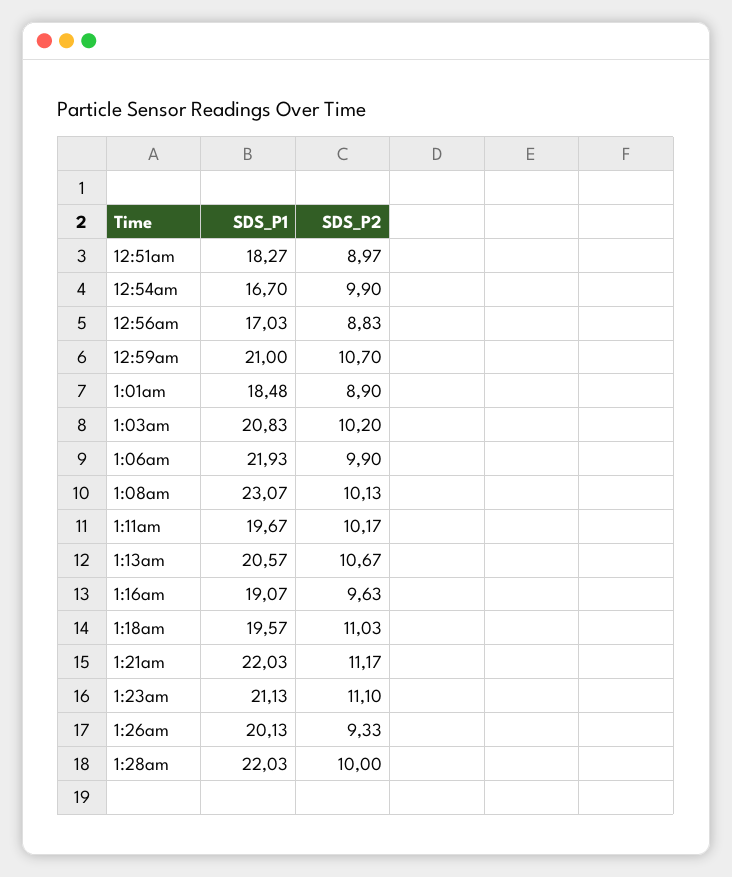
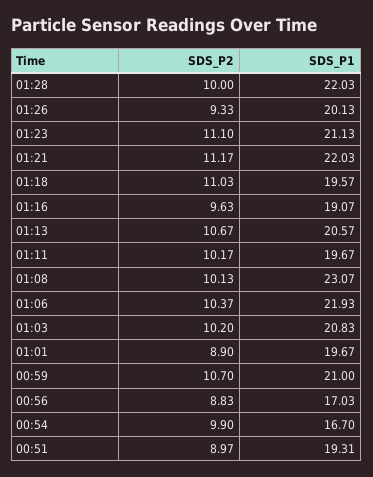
SDS_P1, 12:51am: 18.27 -> 19.31
SDS_P1, 1:01am: 18.48 -> 19.67
SDS_P2, 1:06am: 9.9 -> 10.37

